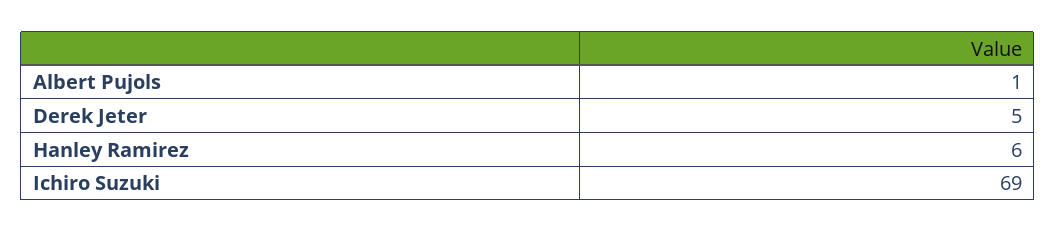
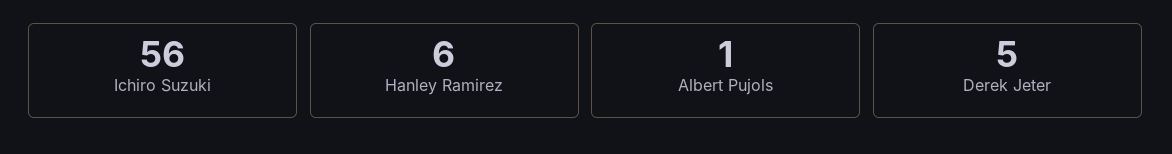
Ichiro Suzuki: 69 -> 56

